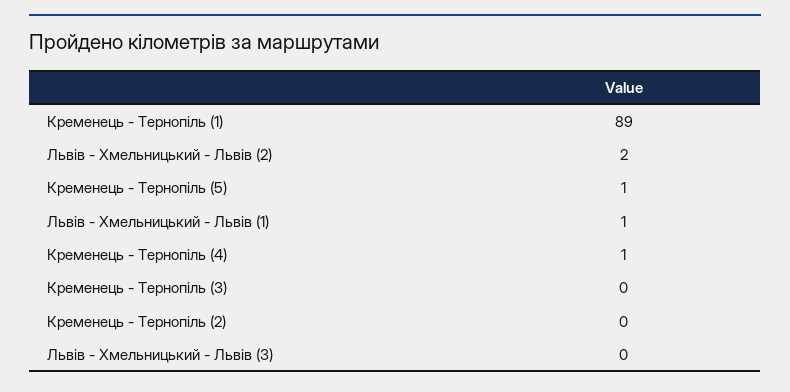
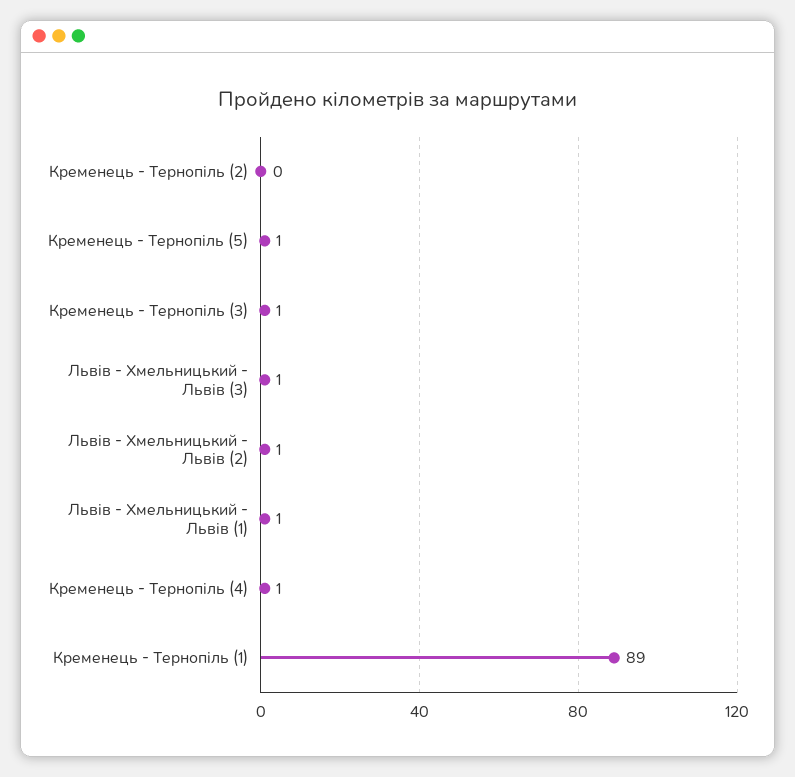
Львів - Хмельницький - Львів (2): 2 -> 1
Кременець - Тернопіль (3): 0 -> 1
Львів - Хмельницький - Львів (3): 0 -> 1

